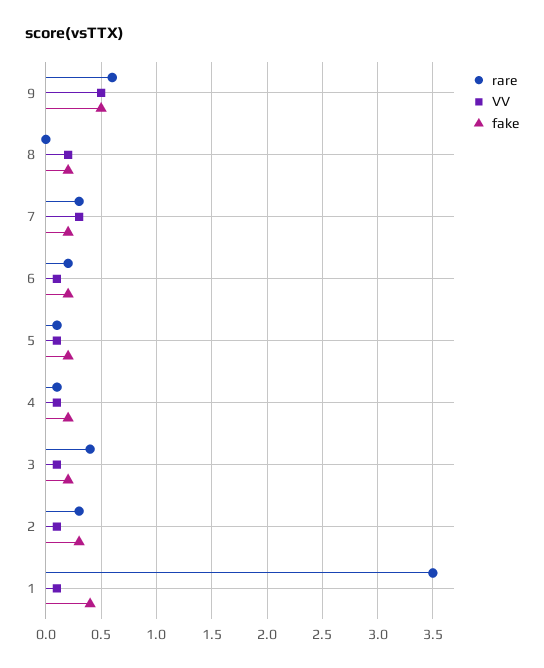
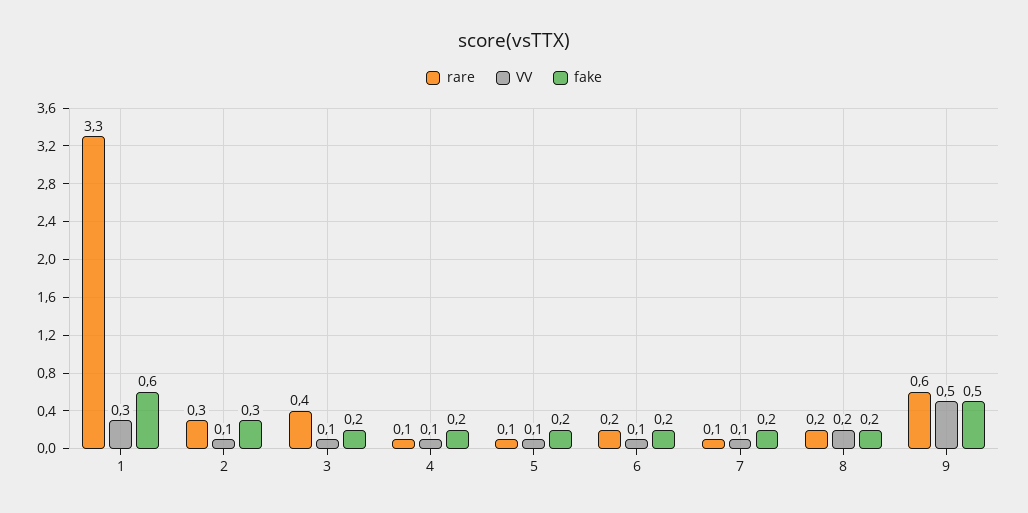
rare, 8: 0 -> 0.2
rare, 7: 0.3 -> 0.1
VV, 7: 0.3 -> 0.1
rare, 1: 3.5 -> 3.3
VV, 1: 0.1 -> 0.3
fake, 1: 0.4 -> 0.6

